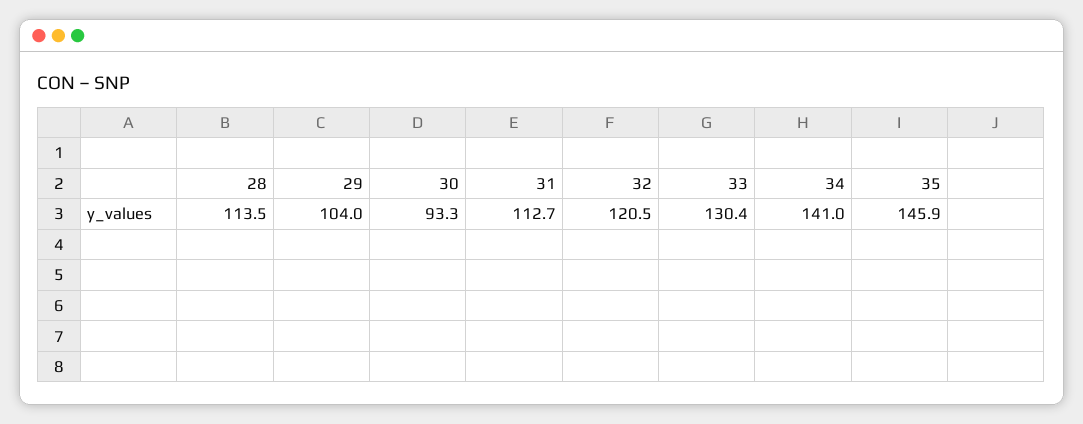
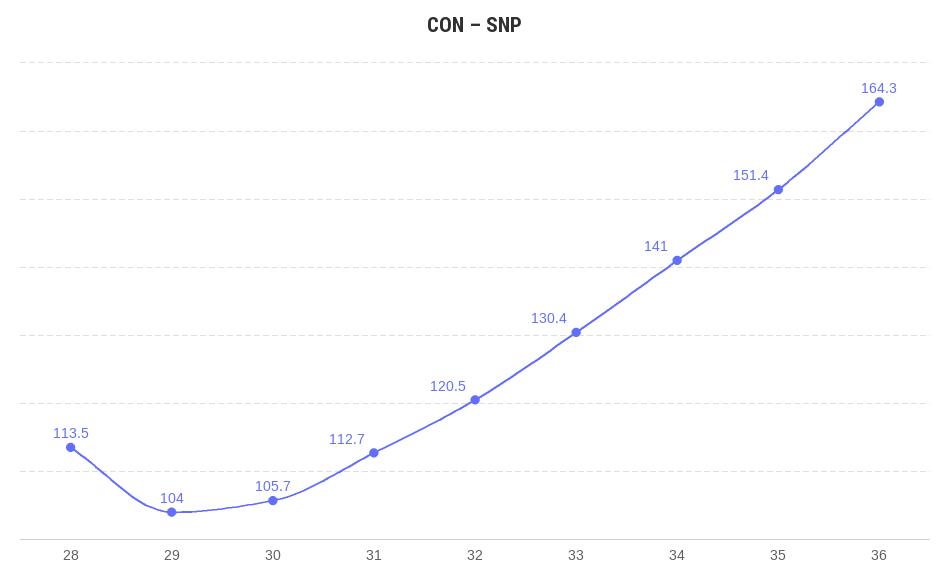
30: 93.3 -> 105.7
35: 145.9 -> 151.4
36: none -> 164.3

